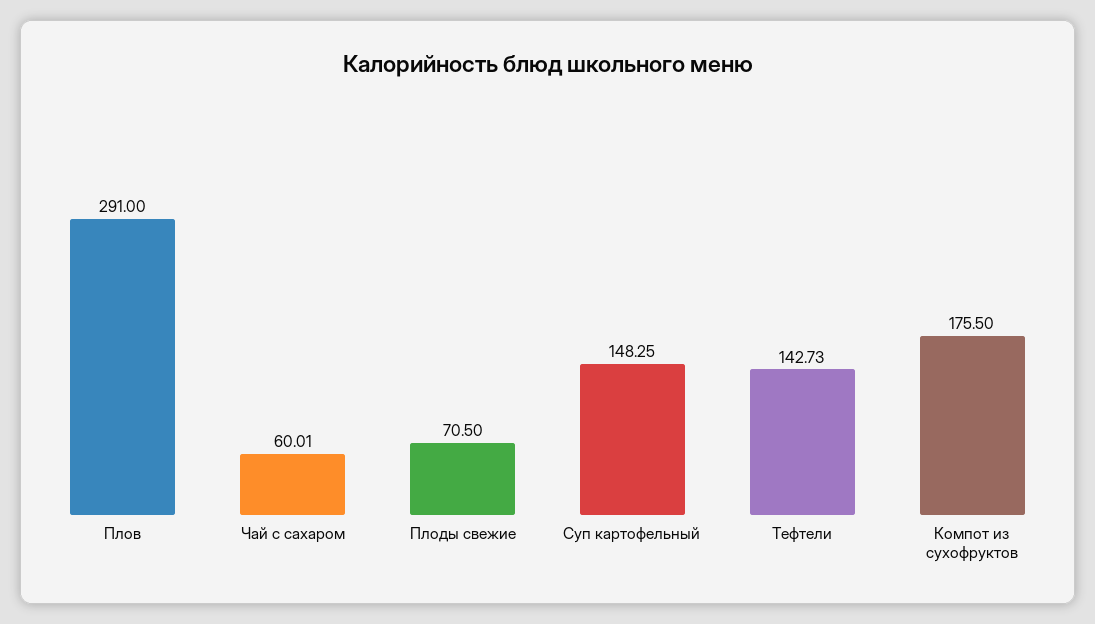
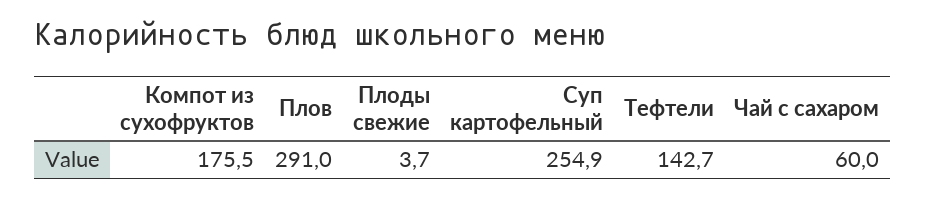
Плоды свежие: 70.5 -> 3.7
Суп картофельный: 148.25 -> 254.9

